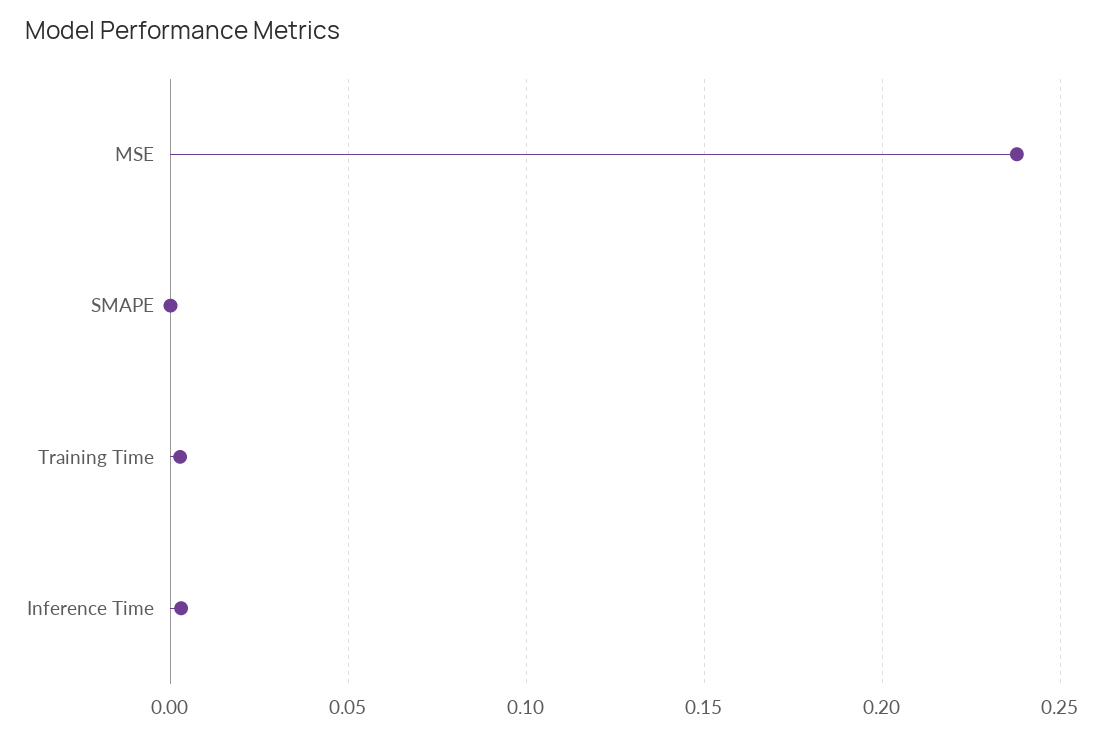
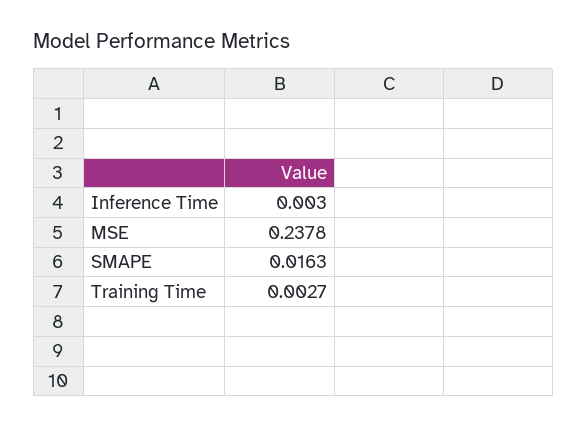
SMAPE: 0 -> 0.0163

